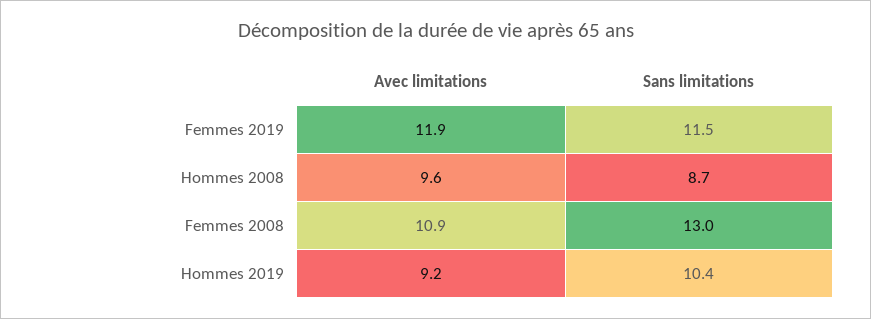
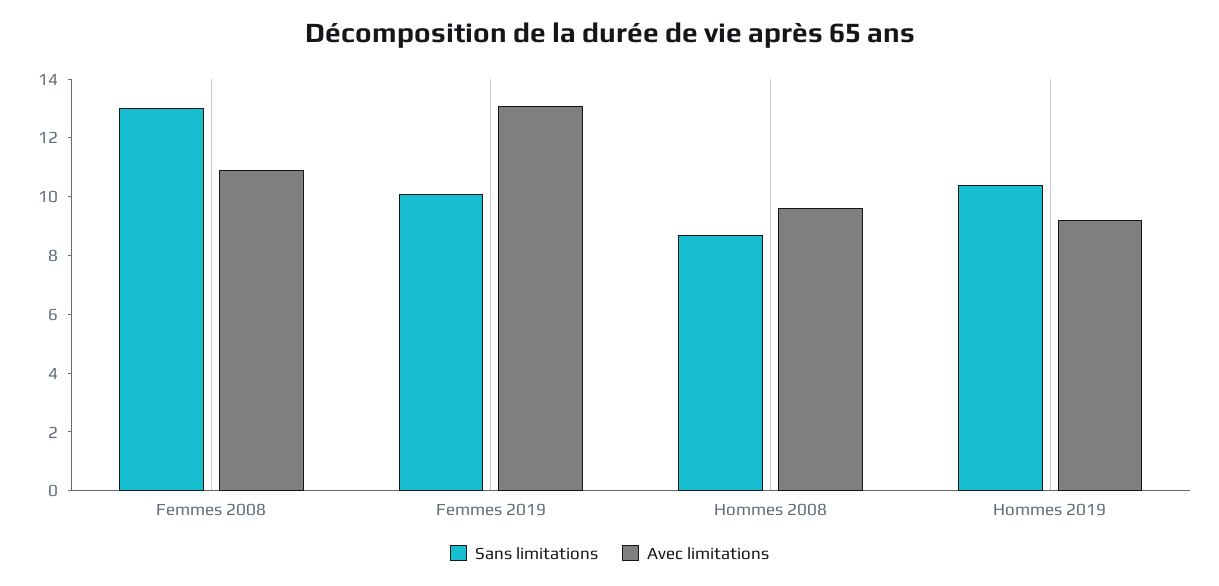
Avec limitations, Femmes 2019: 11.9 -> 13
Sans limitations, Femmes 2019: 11.5 -> 10

